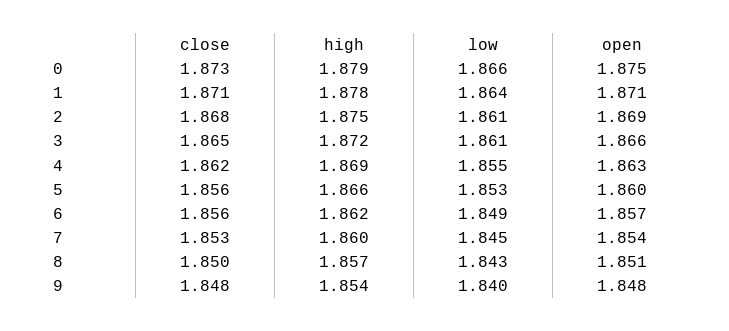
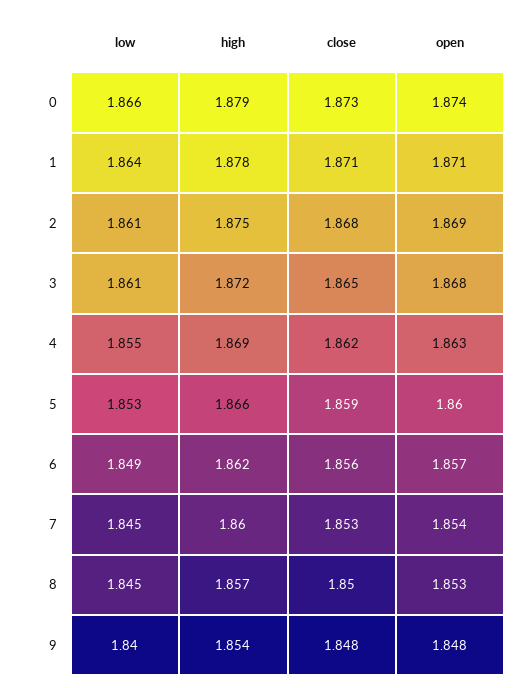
open, 0: 1.875 -> 1.874
open, 3: 1.866 -> 1.868
close, 5: 1.856 -> 1.859
low, 8: 1.843 -> 1.845
open, 8: 1.851 -> 1.853

